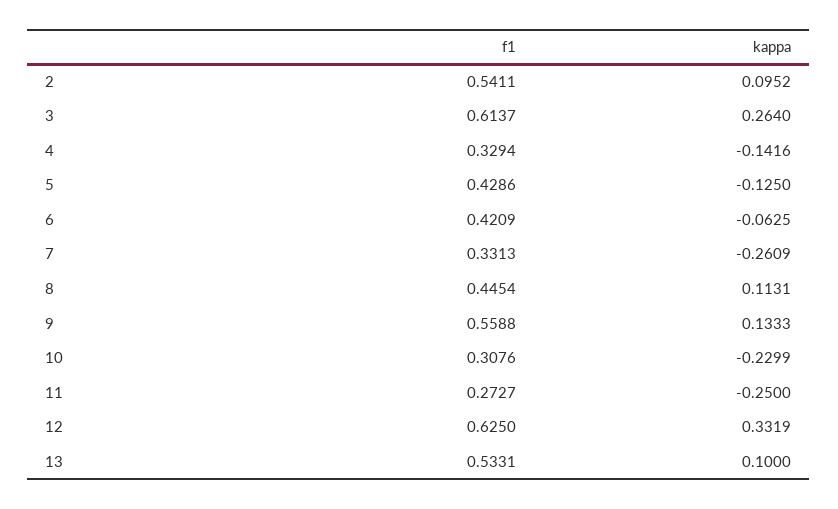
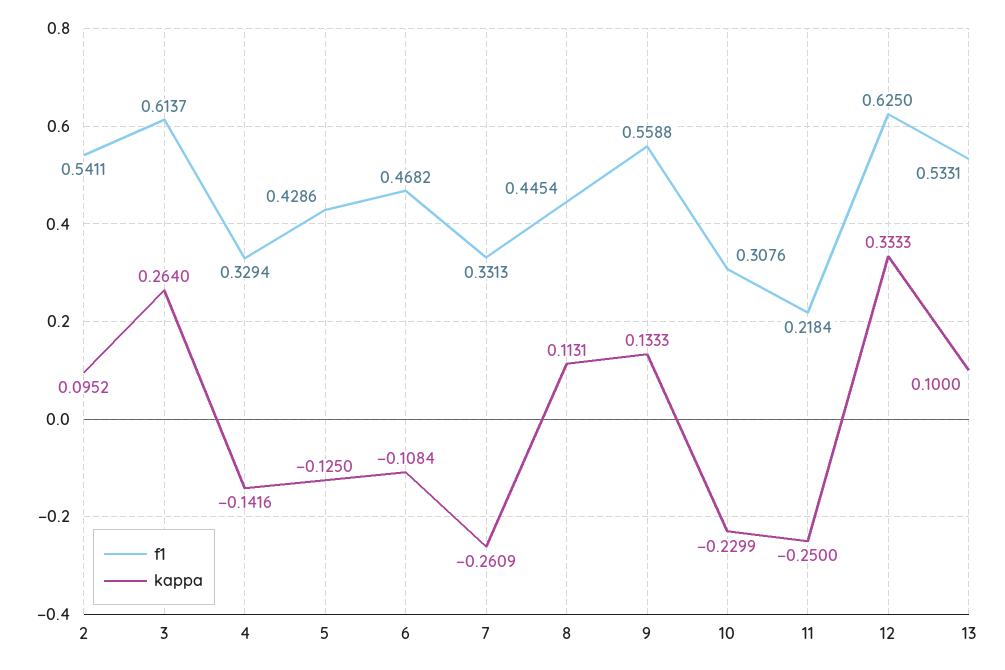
f1, 6: 0.4209 -> 0.4682
kappa, 6: -0.0625 -> -0.1084
f1, 11: 0.2727 -> 0.2184
kappa, 12: 0.3319 -> 0.3333

